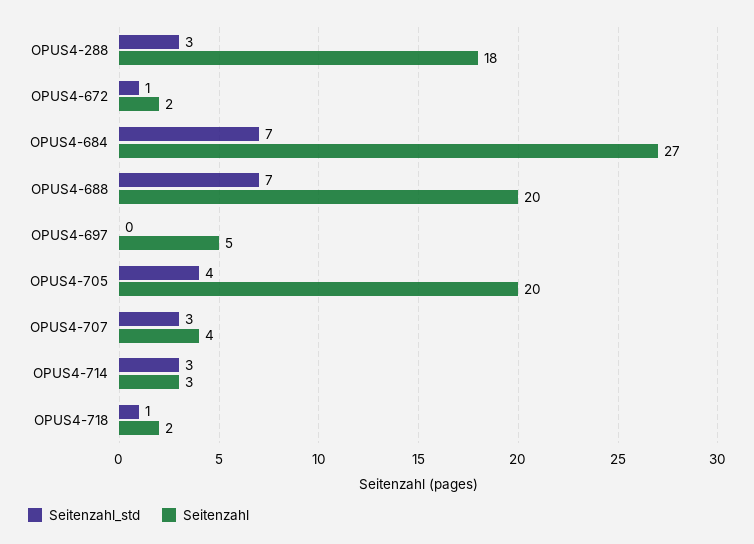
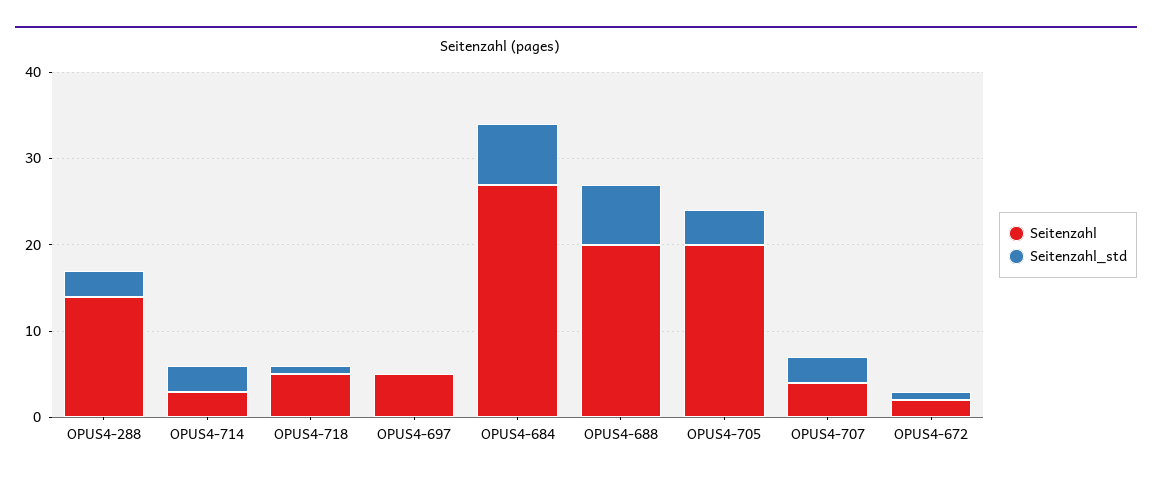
Seitenzahl, OPUS4-288: 18 -> 14
Seitenzahl, OPUS4-718: 2 -> 5

